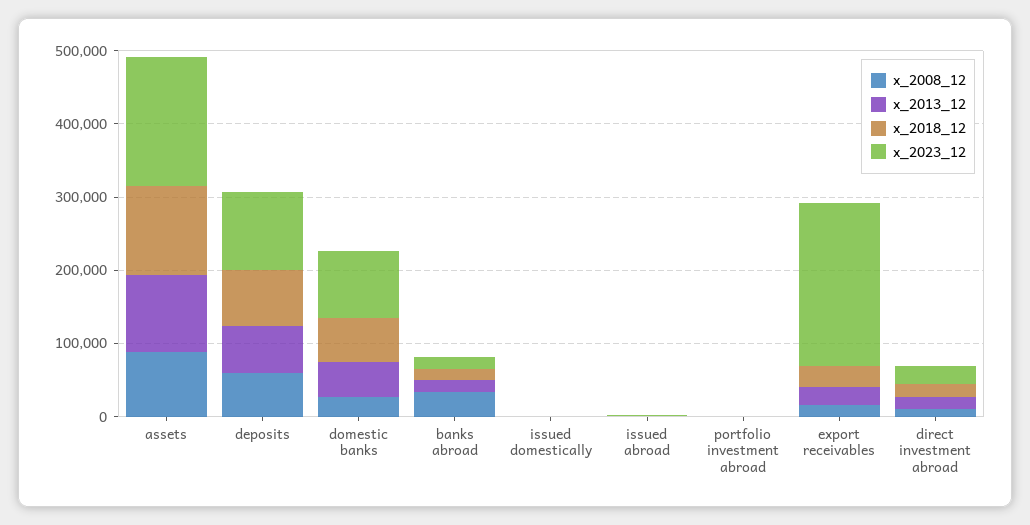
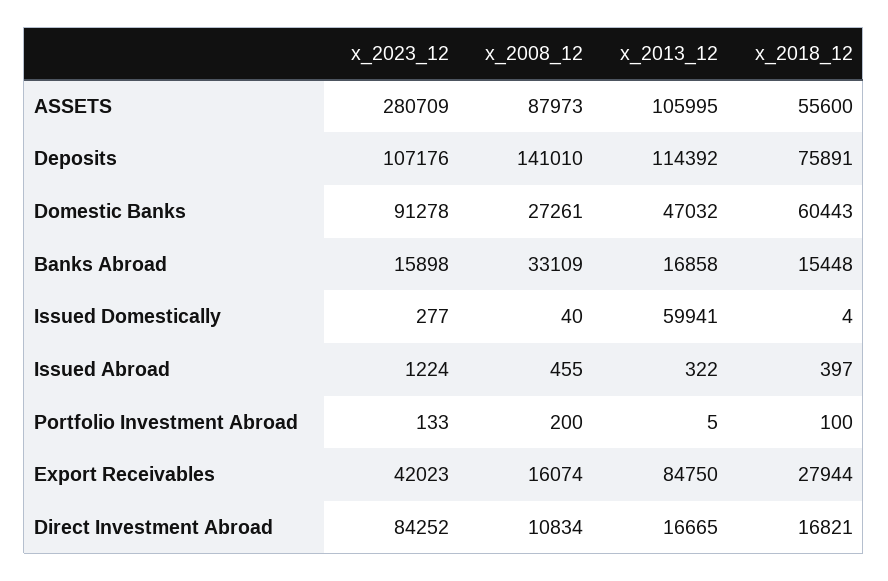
x_2018_12, assets: 120000 -> 55600
x_2023_12, assets: 180000 -> 280709
x_2008_12, deposits: 60000 -> 141010
x_2013_12, deposits: 60000 -> 114392
x_2013_12, issued domestically: 0 -> 59941
x_2013_12, export receivables: 20000 -> 84750
x_2023_12, export receivables: 220000 -> 42023
x_2023_12, direct investment abroad: 20000 -> 84252

